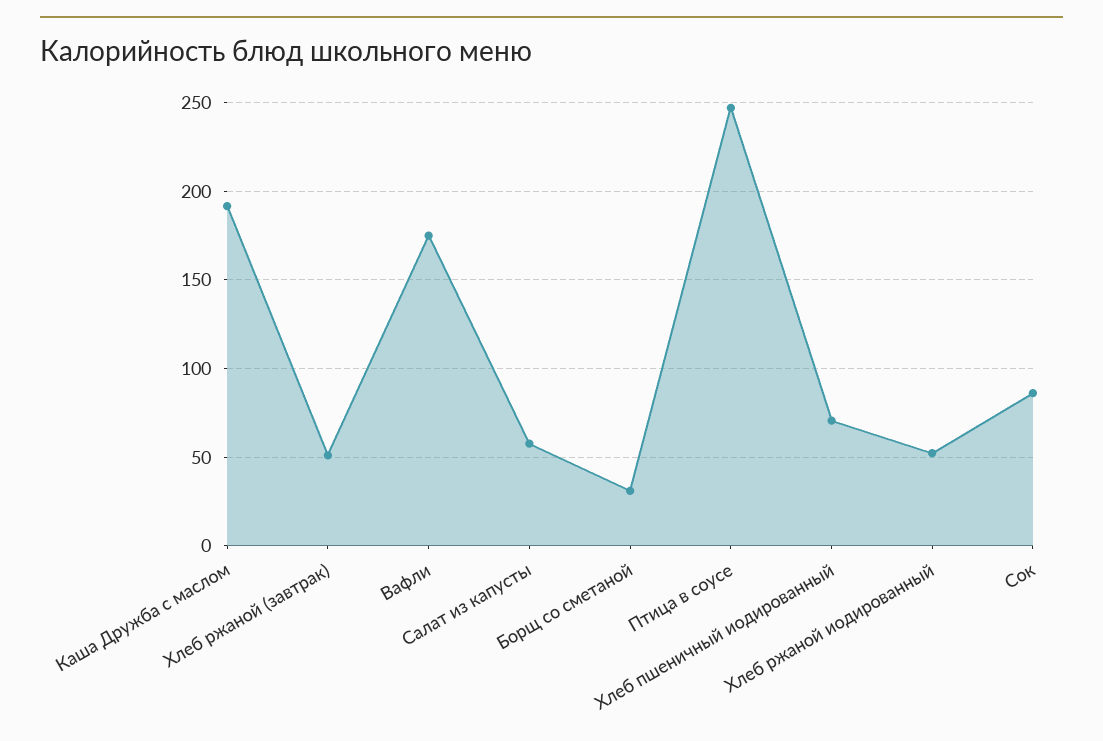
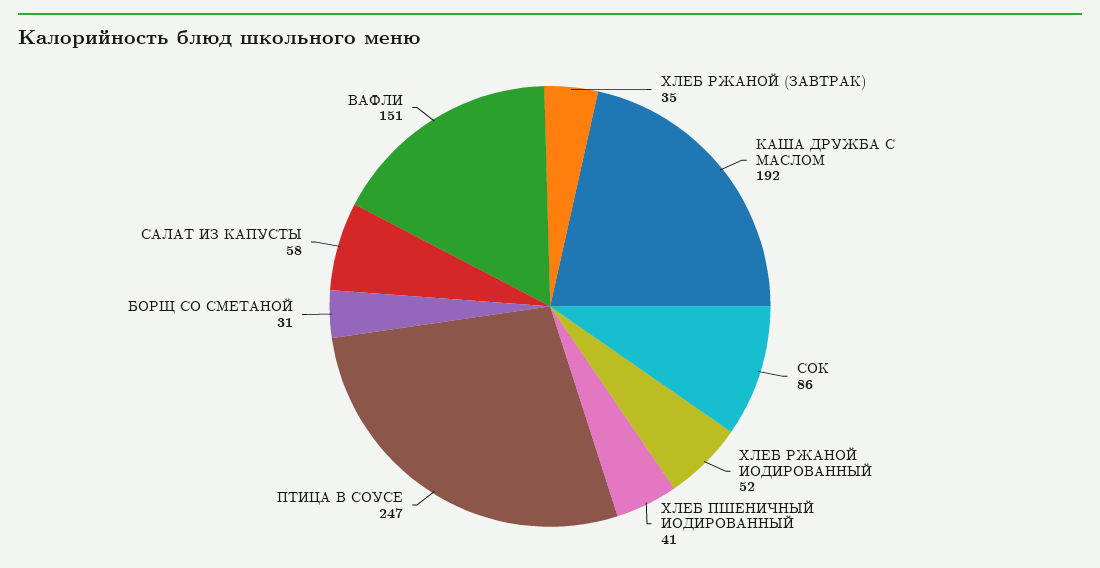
Хлеб ржаной (завтрак): 50 -> 35
Вафли: 175 -> 151
Хлеб пшеничный иодированный: 70 -> 41

